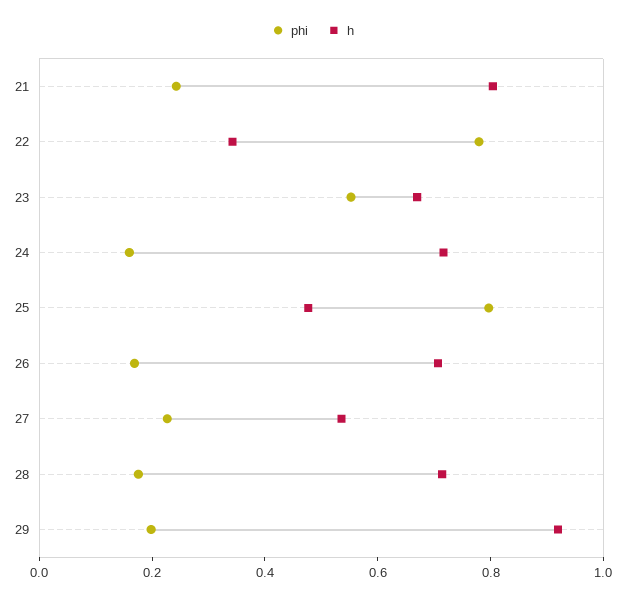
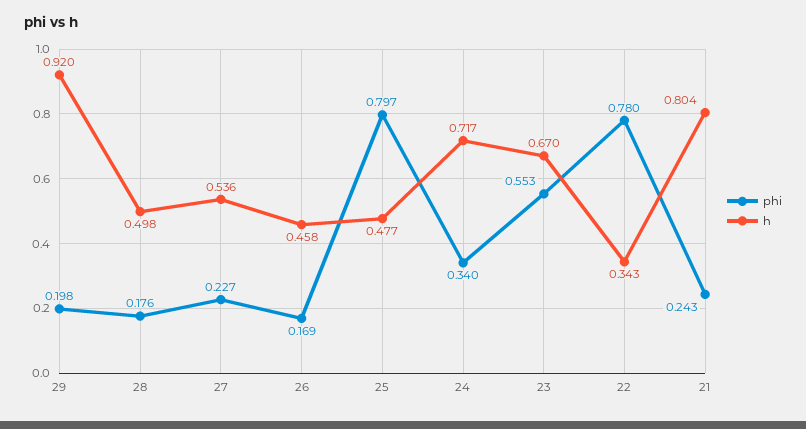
phi, 24: 0.15 -> 0.34
h, 26: 0.7 -> 0.458
h, 28: 0.7 -> 0.498

